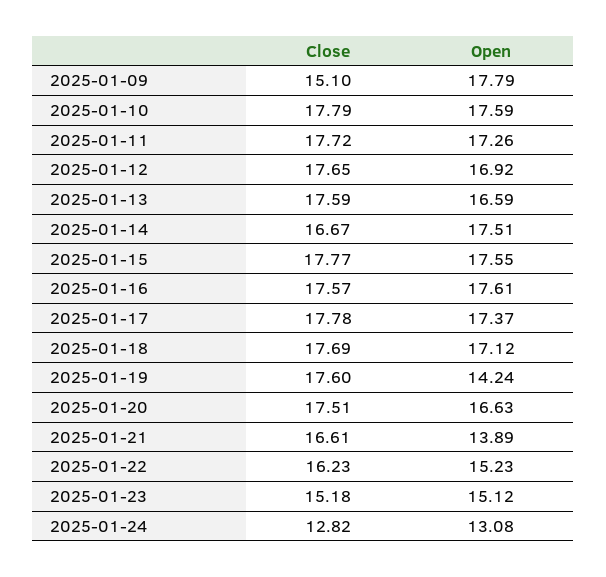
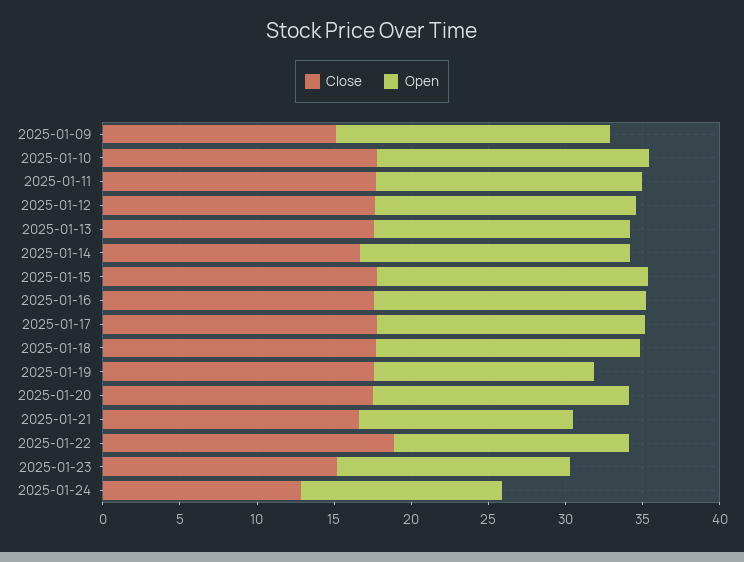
Close, 2025-01-22: 16.23 -> 19

